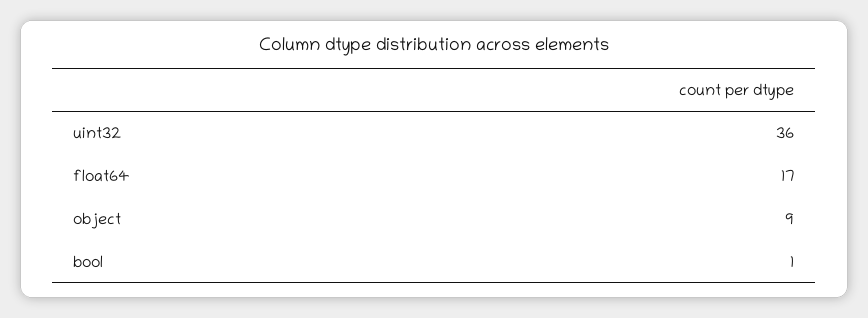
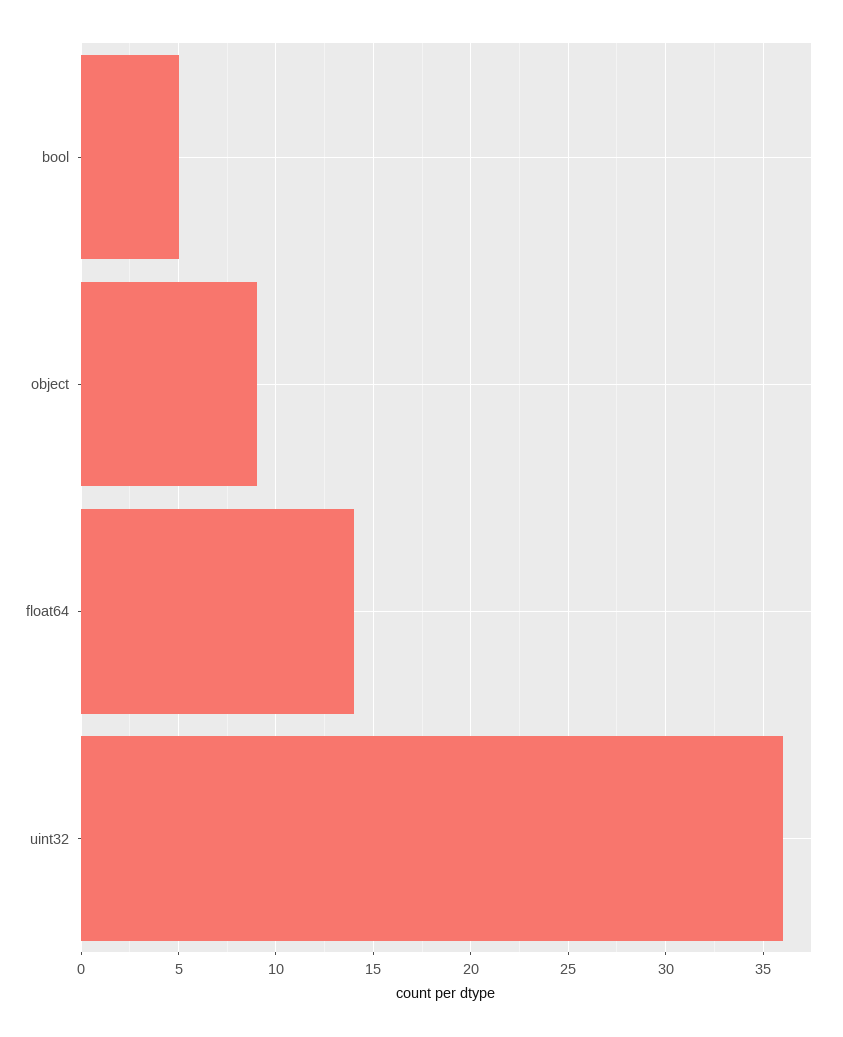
float64: 17 -> 14
bool: 1 -> 5

